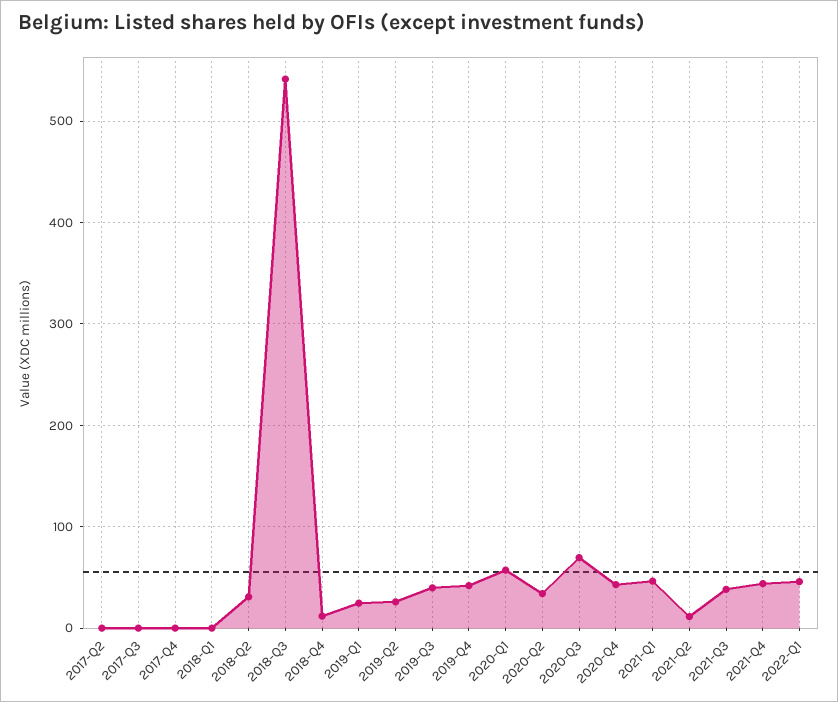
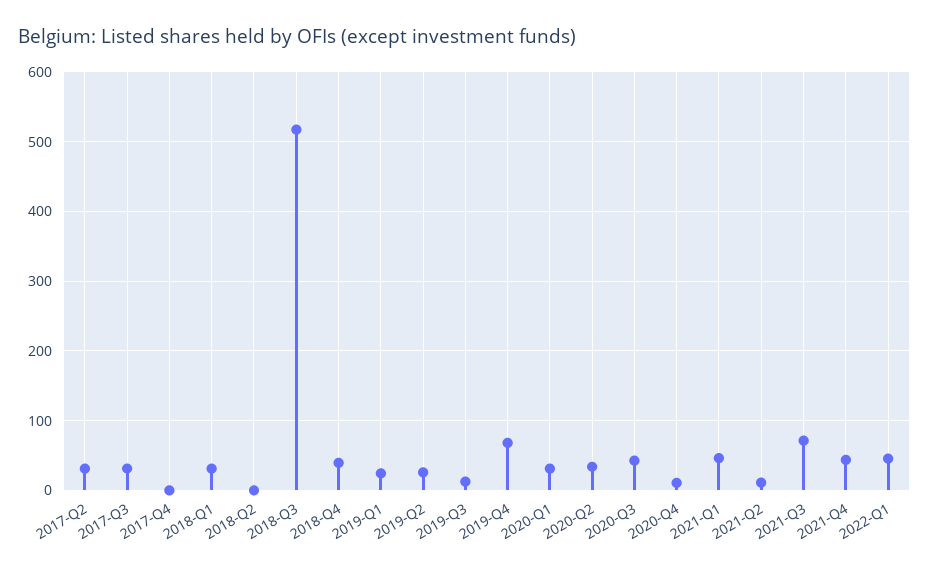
2017-Q2: 0 -> 30
2017-Q3: 0 -> 30
2018-Q1: 0 -> 30
2018-Q2: 30 -> 0
2018-Q3: 540 -> 520
2018-Q4: 10 -> 40
2019-Q3: 40 -> 10
2019-Q4: 40 -> 70
2020-Q1: 60 -> 30
2020-Q3: 70 -> 40
2020-Q4: 40 -> 10
2021-Q3: 40 -> 70

